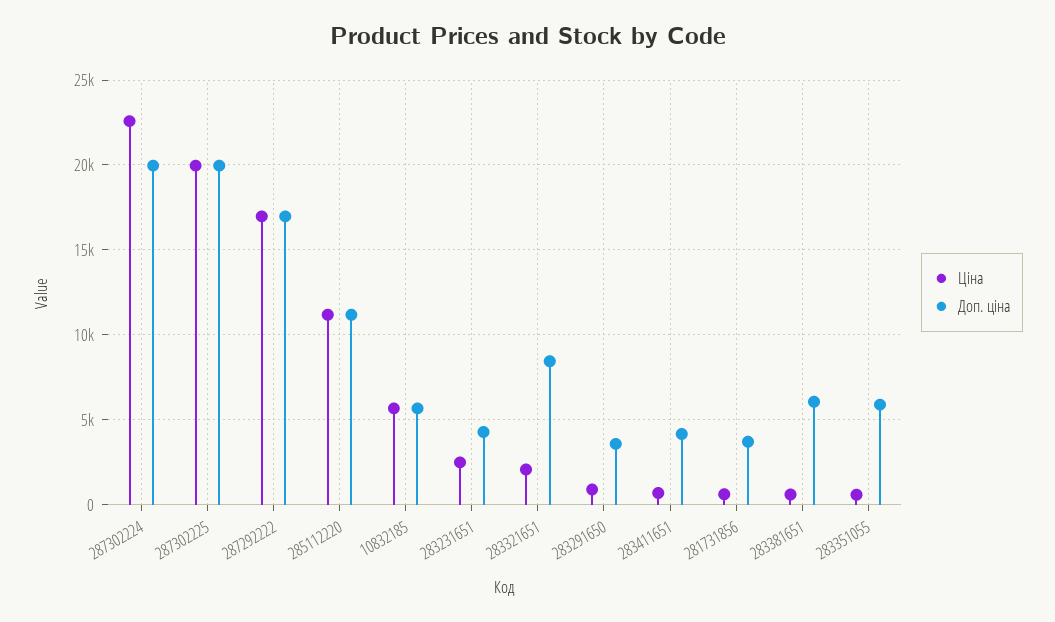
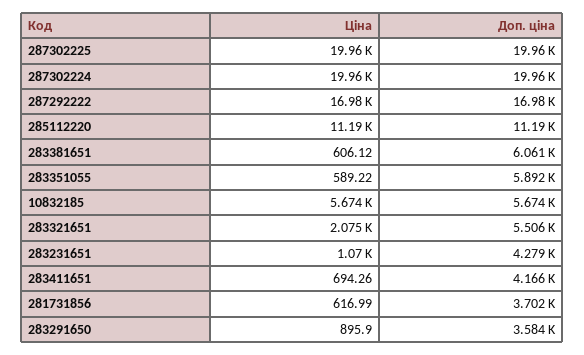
Ціна, 287302224: 22500 -> 19960
Ціна, 283231651: 2500 -> 1070
Доп. ціна, 283321651: 8500 -> 5506

